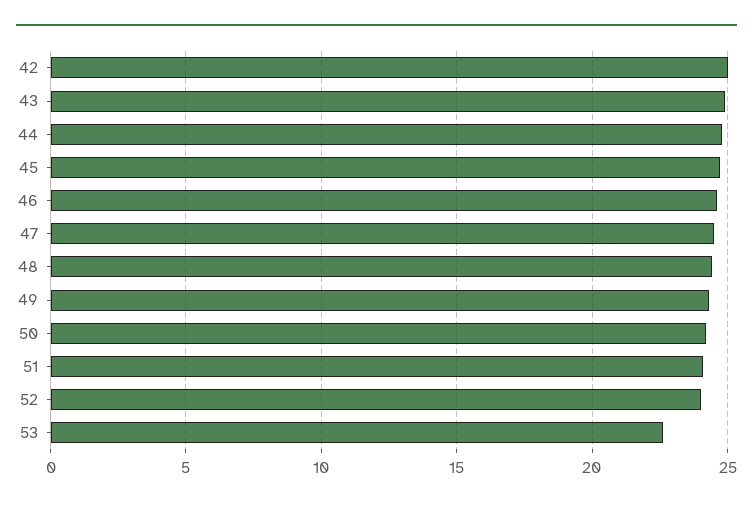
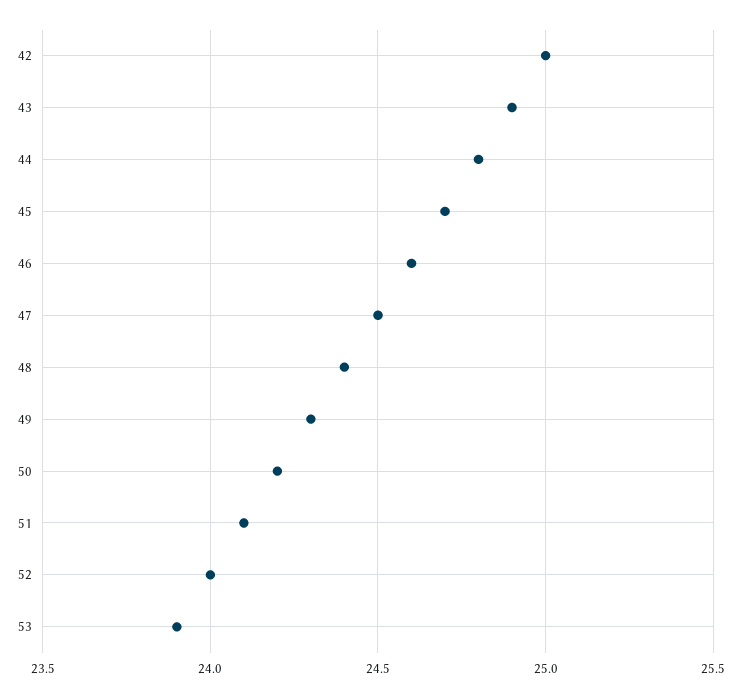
53: 22.5 -> 23.9

